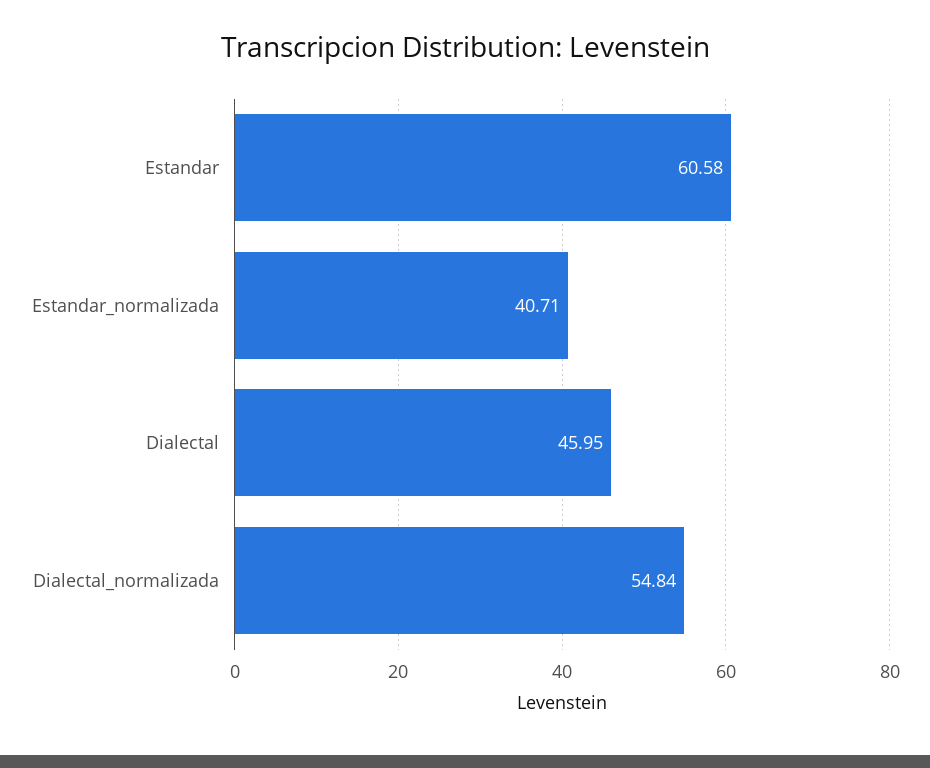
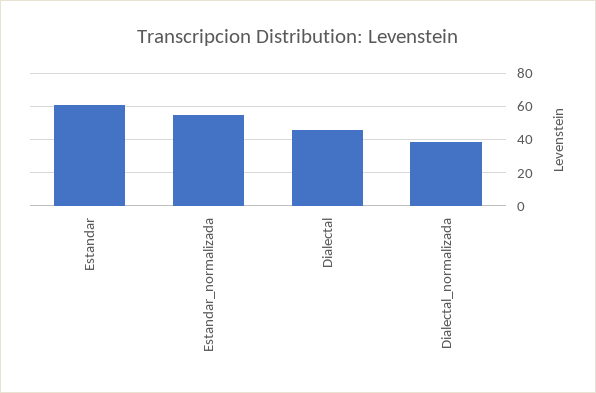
Estandar_normalizada: 40.71 -> 55
Dialectal_normalizada: 54.84 -> 40

